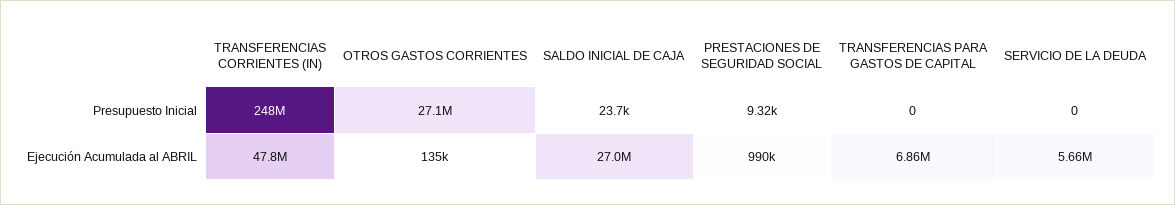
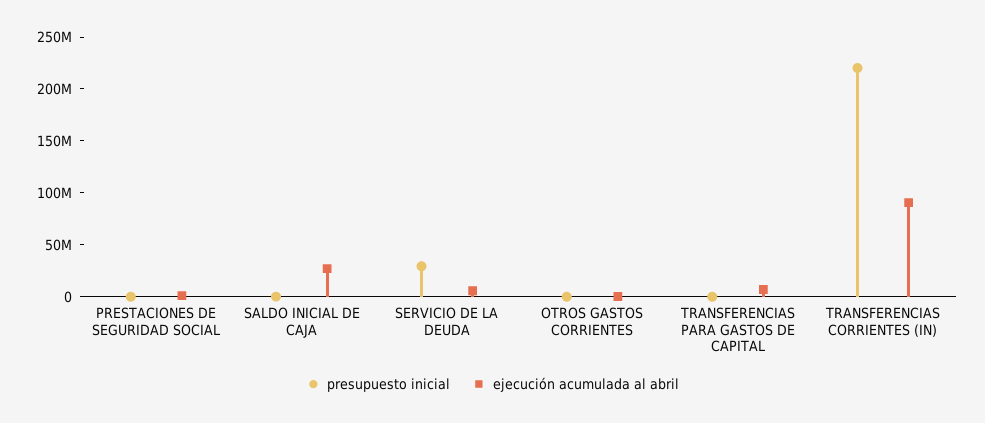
Presupuesto Inicial, TRANSFERENCIAS CORRIENTES (IN): 248000000 -> 220000000
Presupuesto Inicial, OTROS GASTOS CORRIENTES: 27100000 -> 0
Presupuesto Inicial, SERVICIO DE LA DEUDA: 0 -> 30000000
Ejecución Acumulada al ABRIL, TRANSFERENCIAS CORRIENTES (IN): 47800000 -> 90000000

